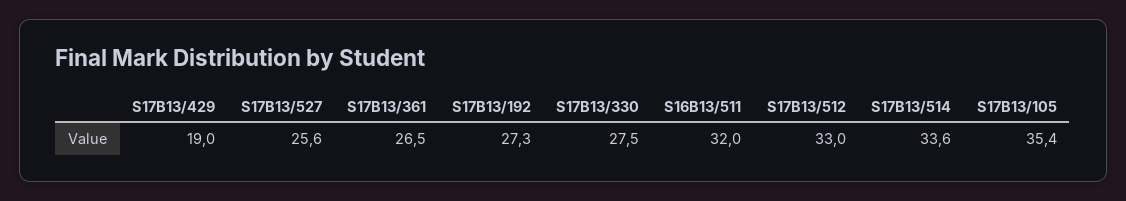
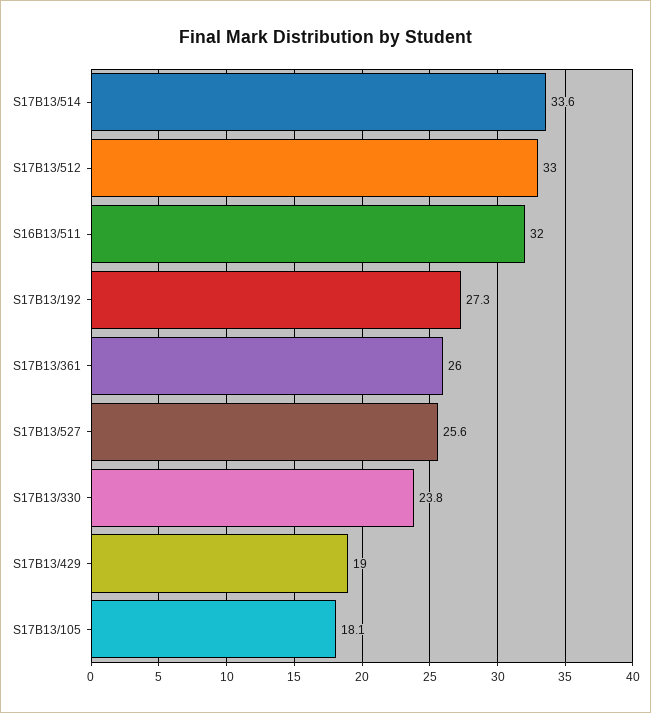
S17B13/361: 26.5 -> 26
S17B13/330: 27.5 -> 23.8
S17B13/105: 35.4 -> 18.1

